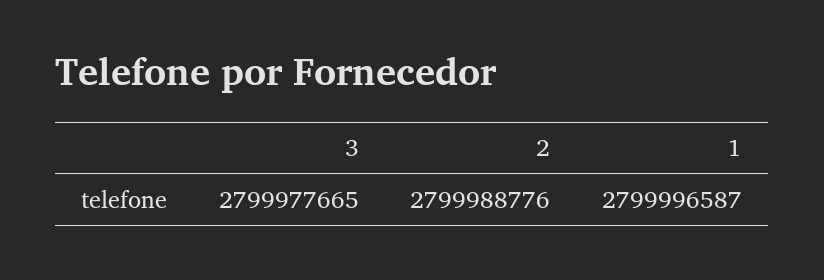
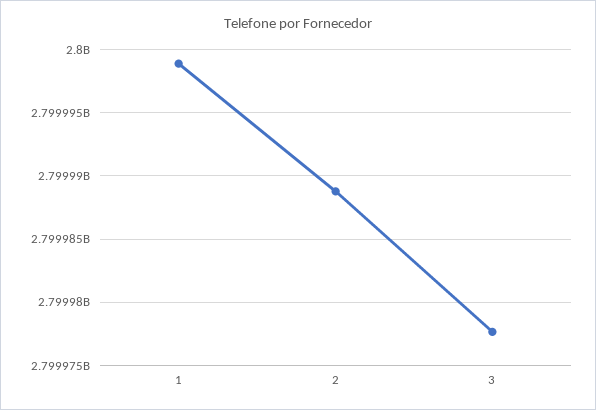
1: 2799996587 -> 2799999000

